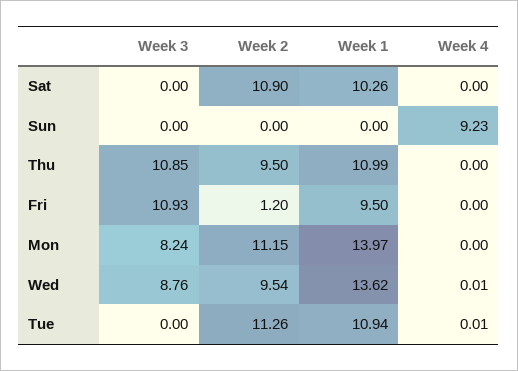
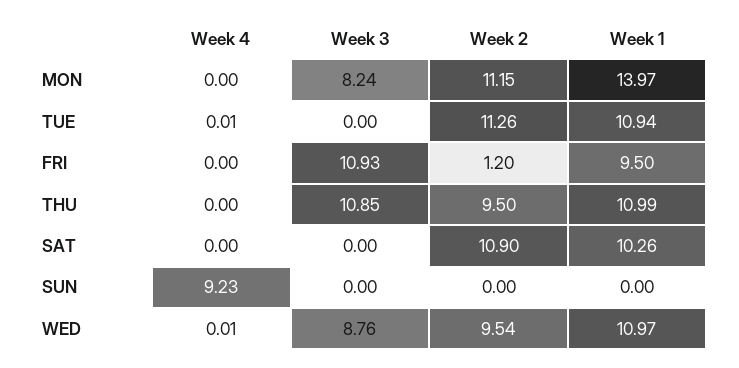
Week 1, Wed: 13.62 -> 10.97

